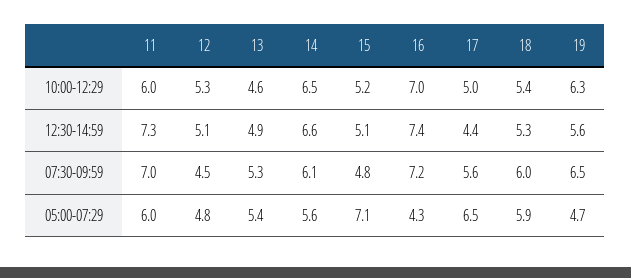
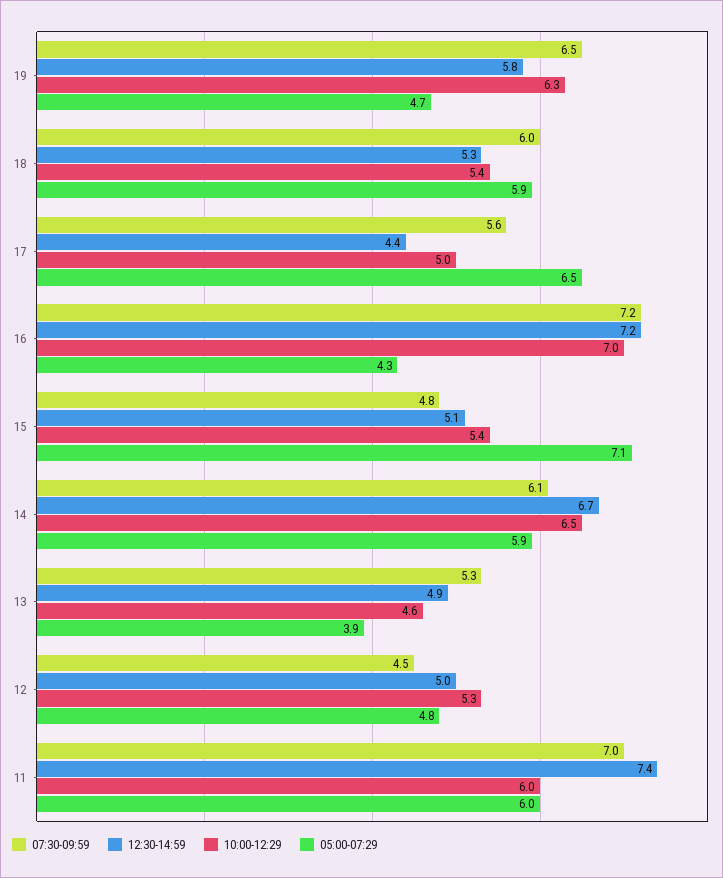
10:00-12:29, 15: 5.2 -> 5.4
12:30-14:59, 11: 7.3 -> 7.4
12:30-14:59, 12: 5.1 -> 5
12:30-14:59, 14: 6.6 -> 6.7
12:30-14:59, 16: 7.4 -> 7.2
12:30-14:59, 19: 5.6 -> 5.8
05:00-07:29, 13: 5.4 -> 3.9
05:00-07:29, 14: 5.6 -> 5.9

